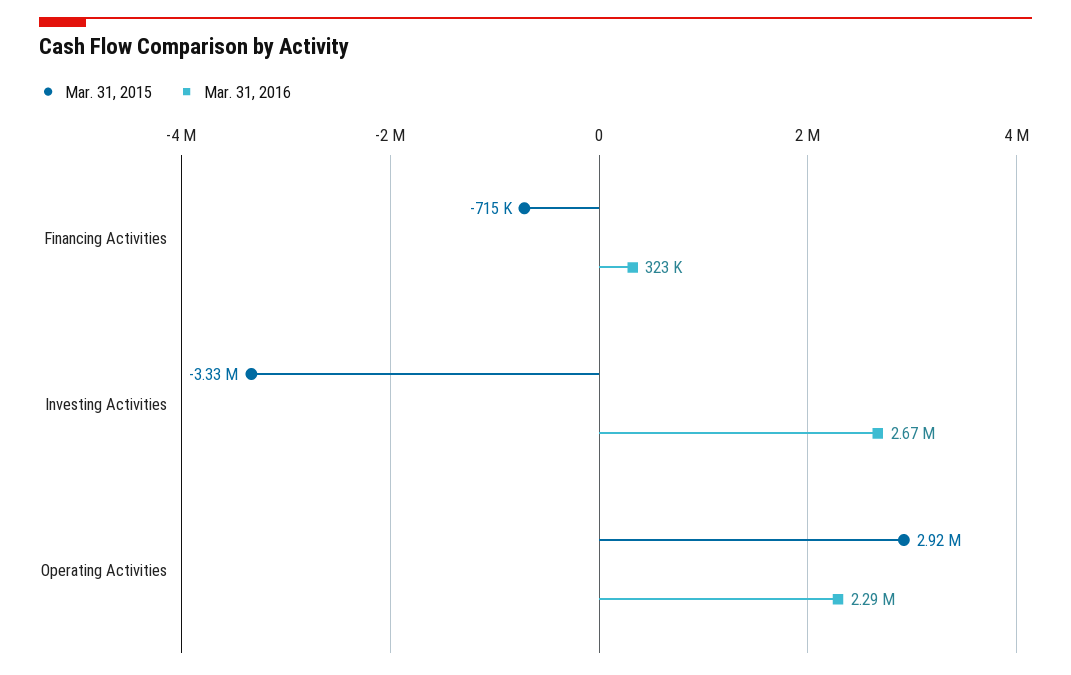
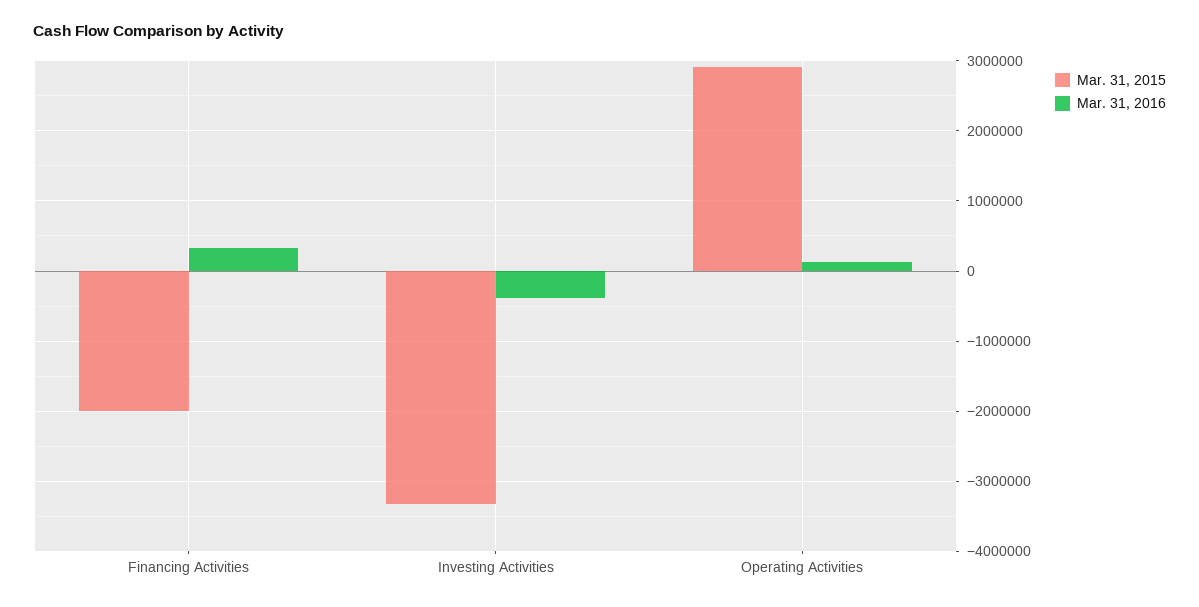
Mar. 31, 2015, Financing Activities: -715000 -> -2000000
Mar. 31, 2016, Investing Activities: 2670000 -> -400000
Mar. 31, 2016, Operating Activities: 2290000 -> 100000

